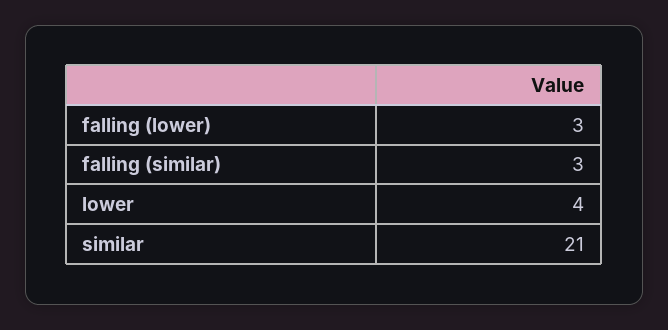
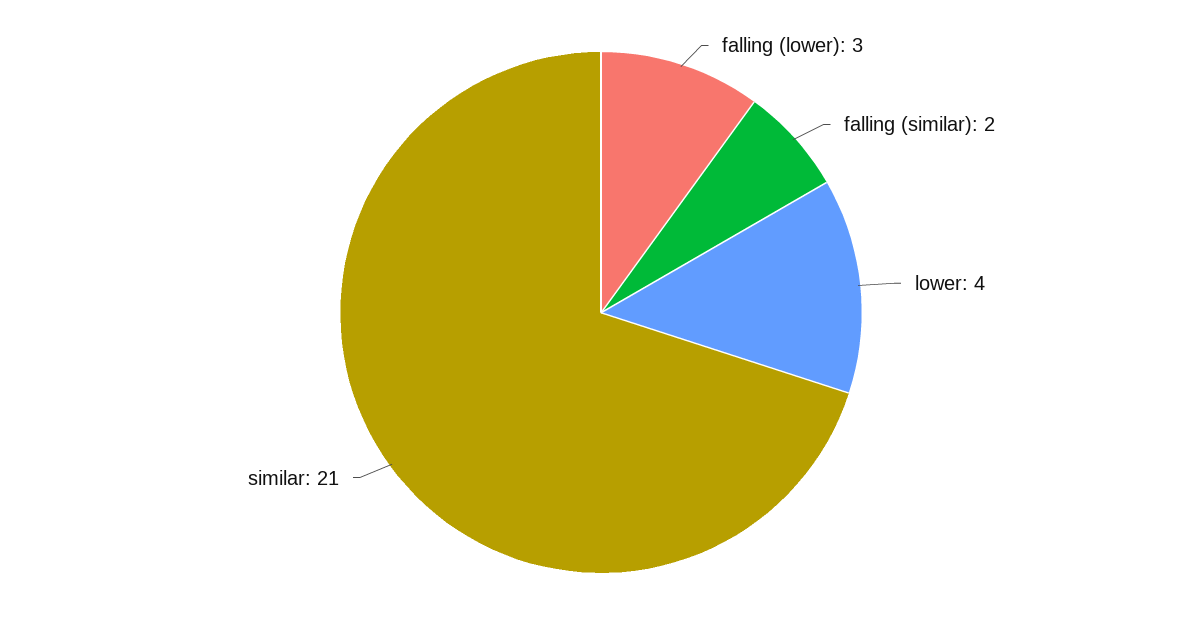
falling (similar): 3 -> 2

